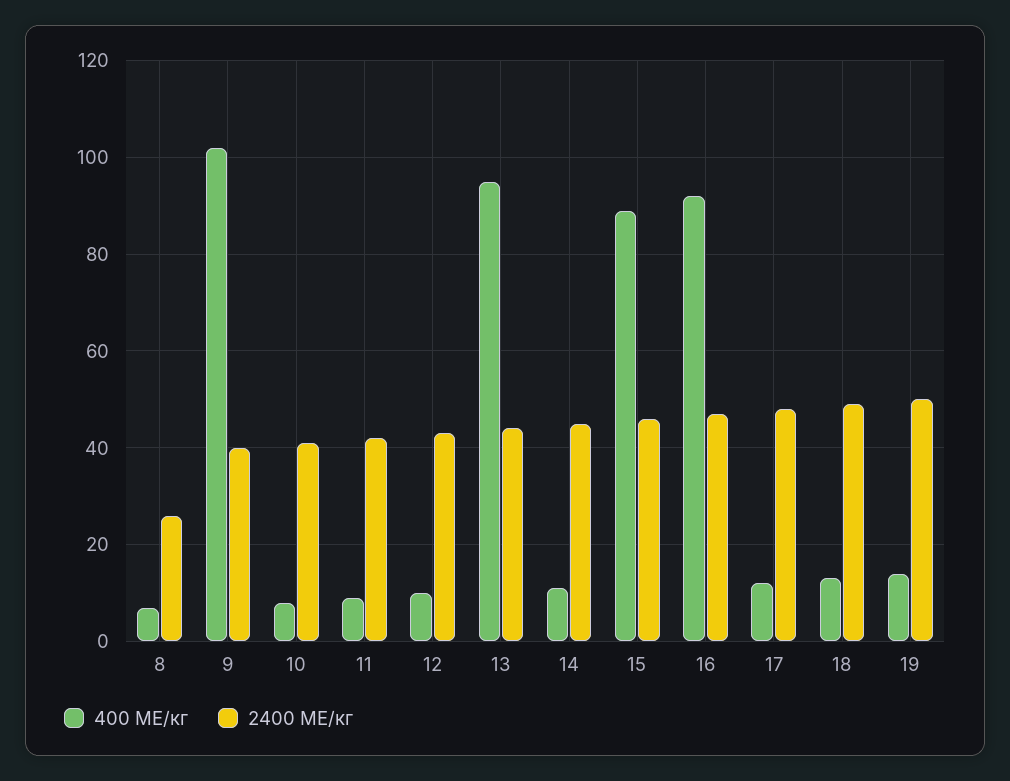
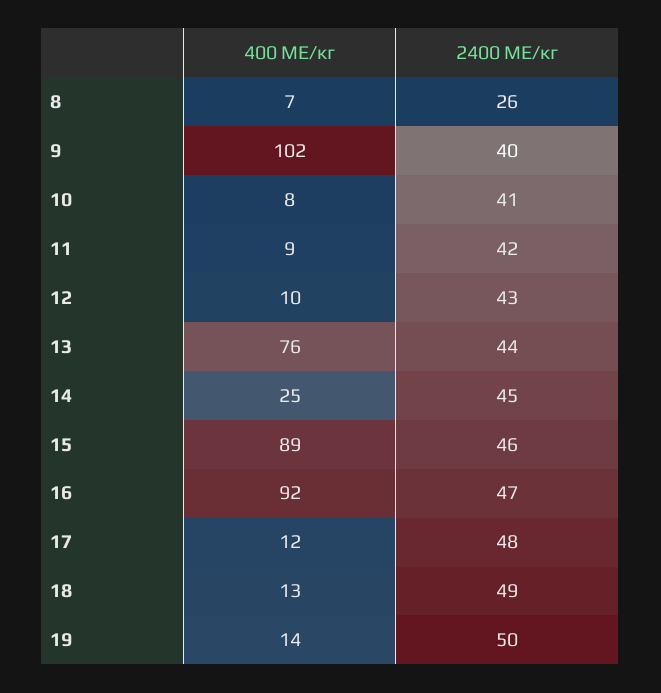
400 ME/кг, 13: 95 -> 76
400 ME/кг, 14: 10 -> 25

